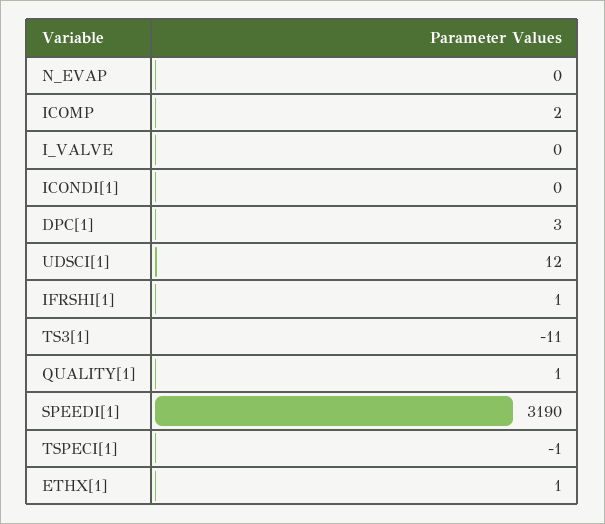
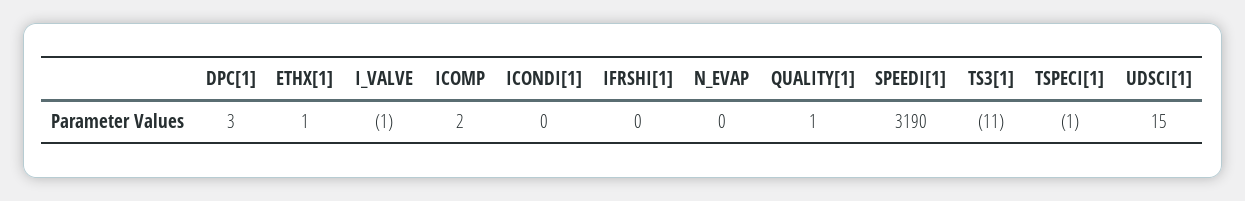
I_VALVE: 0 -> -1
UDSCI[1]: 12 -> 15
IFRSHI[1]: 1 -> 0

